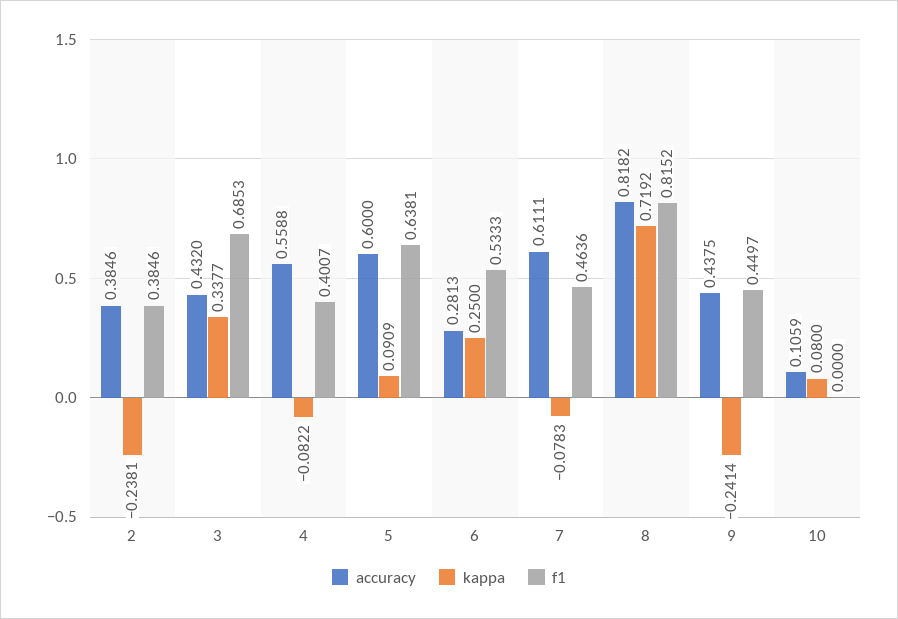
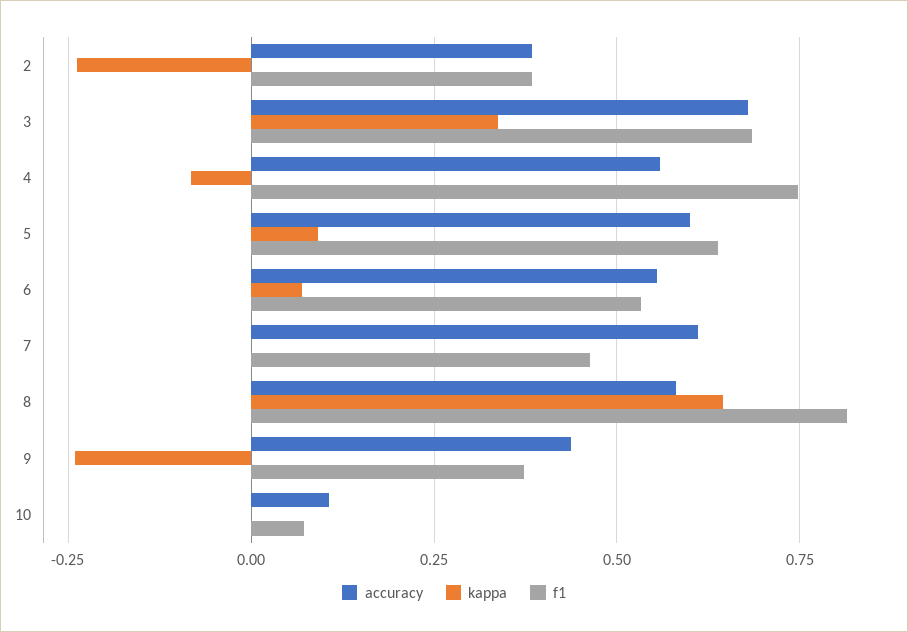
accuracy, 3: 0.432 -> 0.675
f1, 4: 0.4007 -> 0.75
accuracy, 6: 0.2813 -> 0.55
kappa, 6: 0.25 -> 0.075
kappa, 7: -0.0783 -> 0
accuracy, 8: 0.8182 -> 0.575
kappa, 8: 0.7192 -> 0.65
f1, 9: 0.4497 -> 0.375
kappa, 10: 0.08 -> 0
f1, 10: 0 -> 0.075

